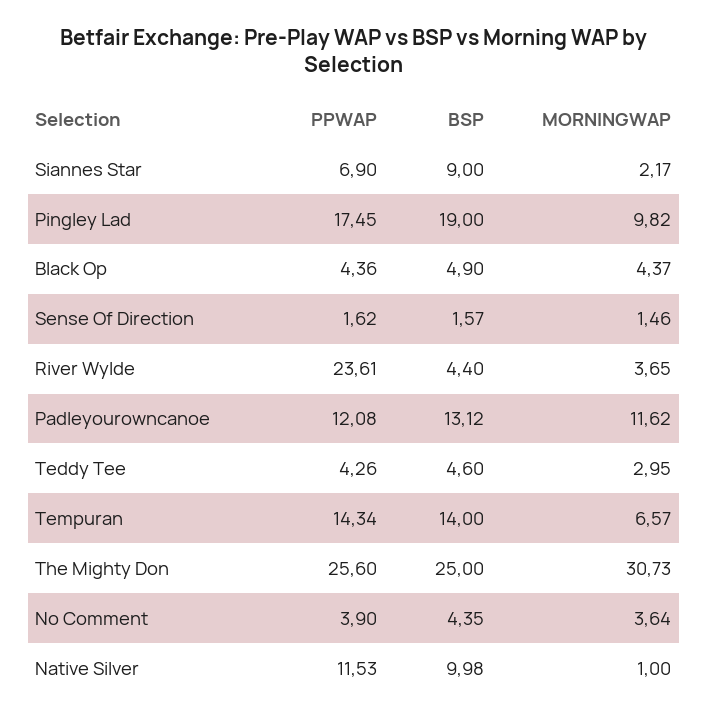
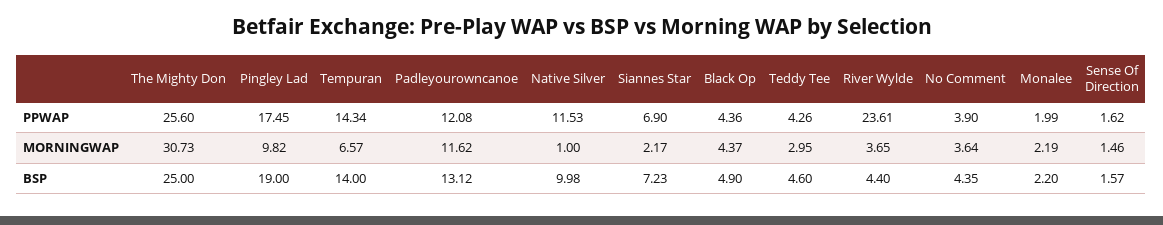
BSP, Siannes Star: 9 -> 7.23
PPWAP, Monalee: none -> 1.99
MORNINGWAP, Monalee: none -> 2.19
BSP, Monalee: none -> 2.2

